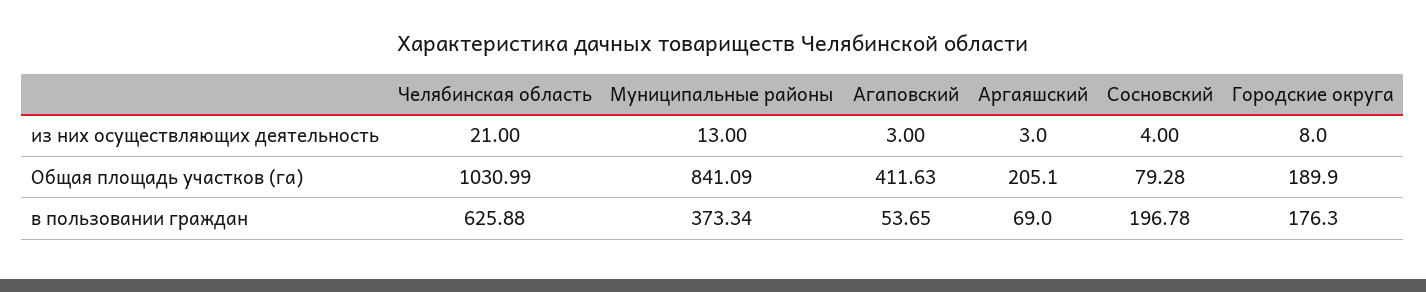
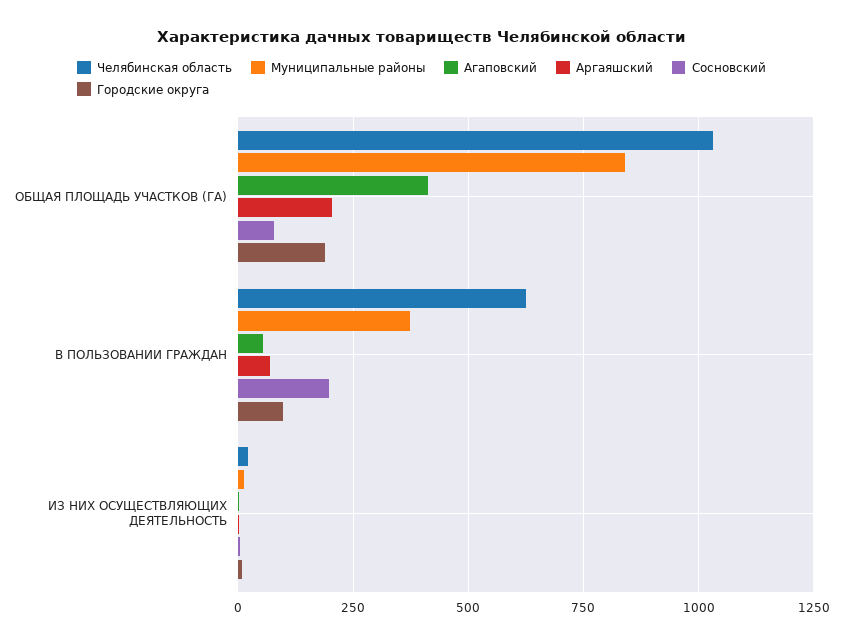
Городские округа, в пользовании граждан: 176.3 -> 100

